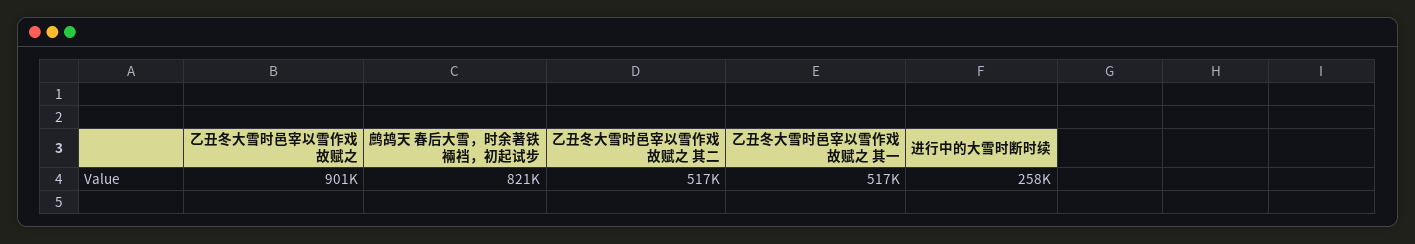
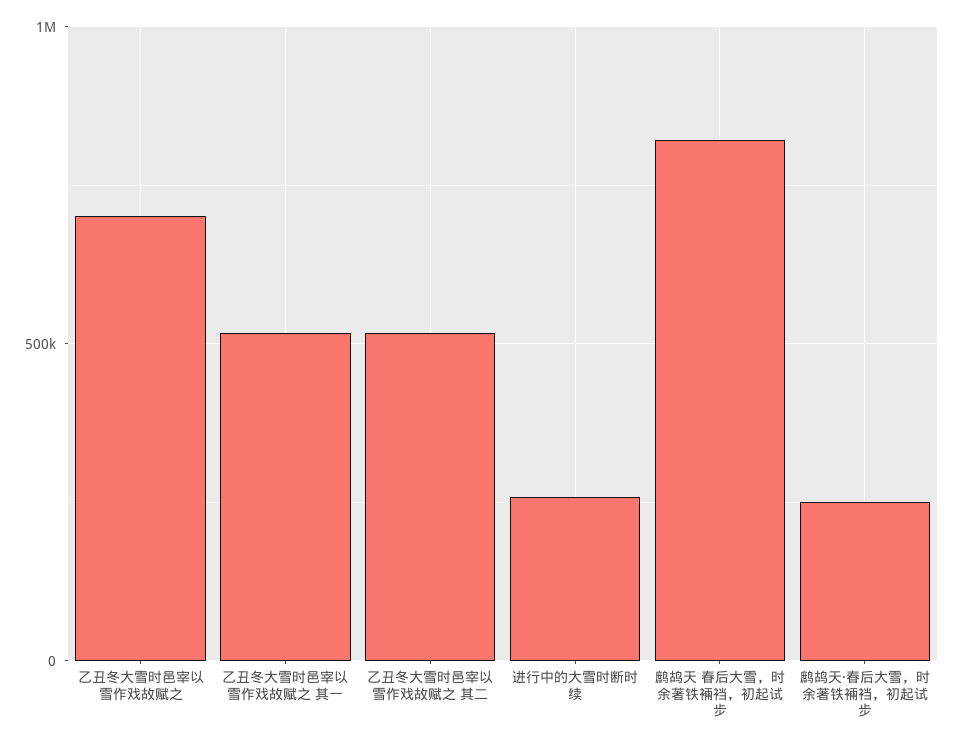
乙丑冬大雪时邑宰以雪作戏故赋之: 901000 -> 700000
鹧鸪天·春后大雪，时余著铁裲裆，初起试步: none -> 250000

